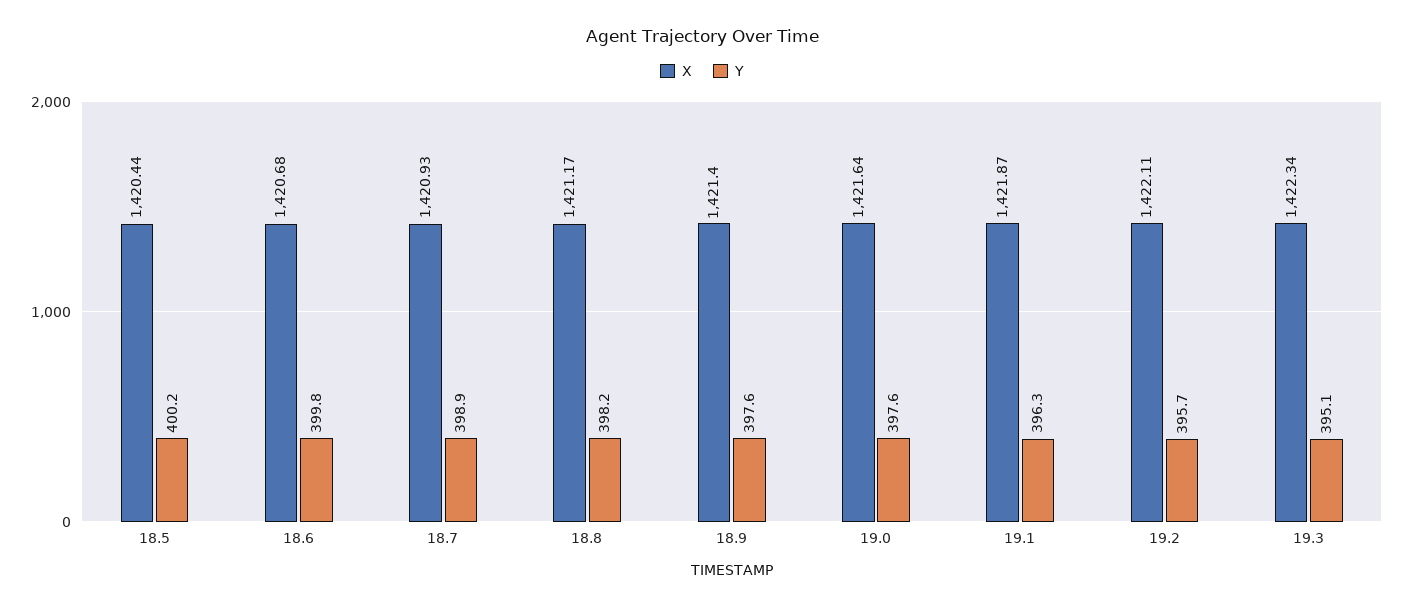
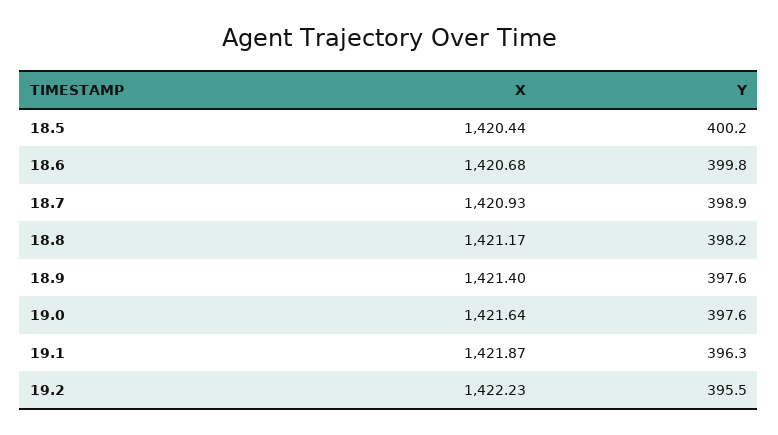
X, 19.2: 1422.11 -> 1422.23
Y, 19.2: 395.7 -> 395.5
X, 19.3: 1422.34 -> none
Y, 19.3: 395.1 -> none

